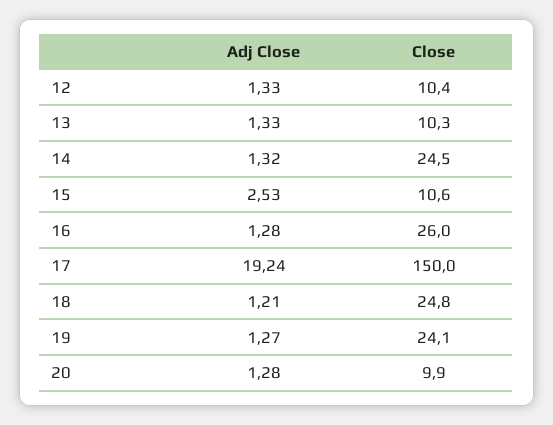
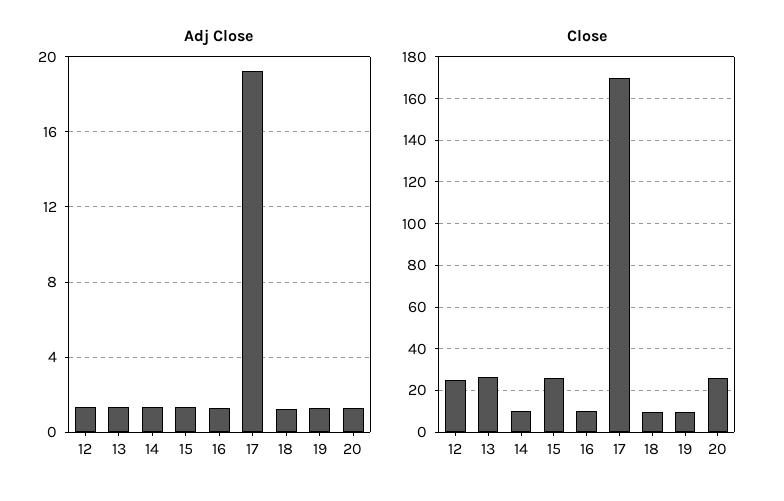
Close, 12: 10.4 -> 25
Close, 13: 10.3 -> 25
Close, 14: 24.5 -> 10
Adj Close, 15: 2.53 -> 1.5
Close, 15: 10.6 -> 25
Close, 16: 26 -> 10
Close, 17: 150 -> 170
Close, 18: 24.8 -> 10
Close, 19: 24.1 -> 10
Close, 20: 9.9 -> 25

